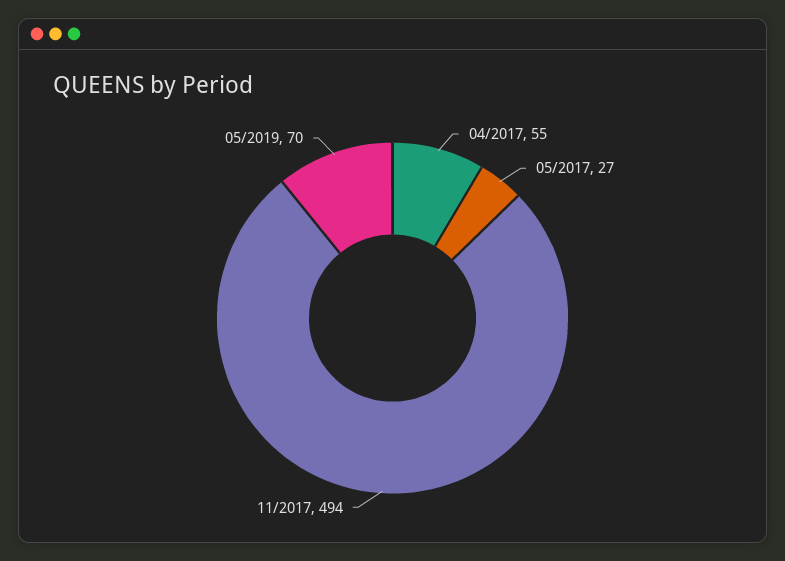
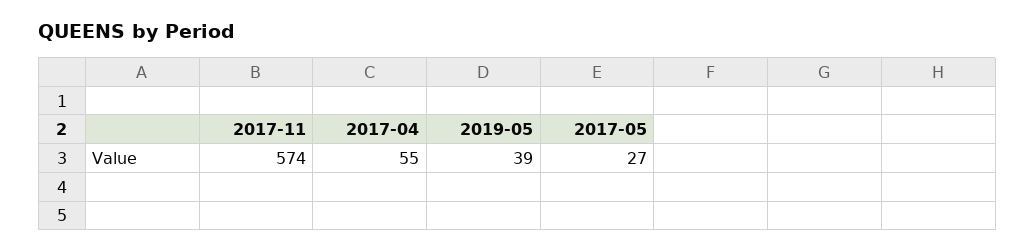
11/2017: 494 -> 574
05/2019: 70 -> 39

